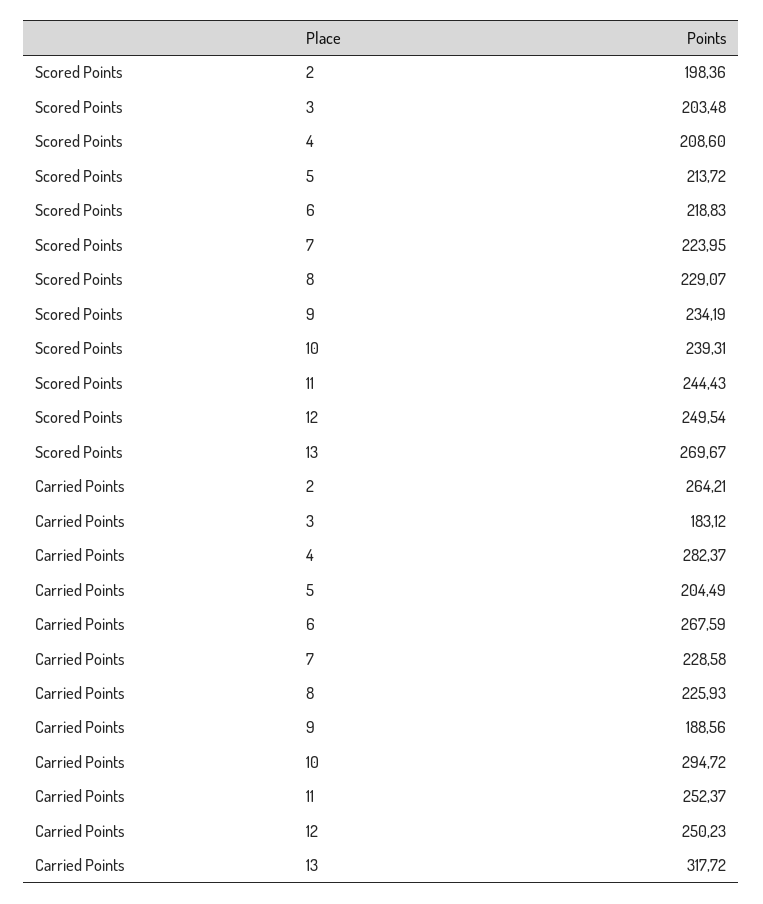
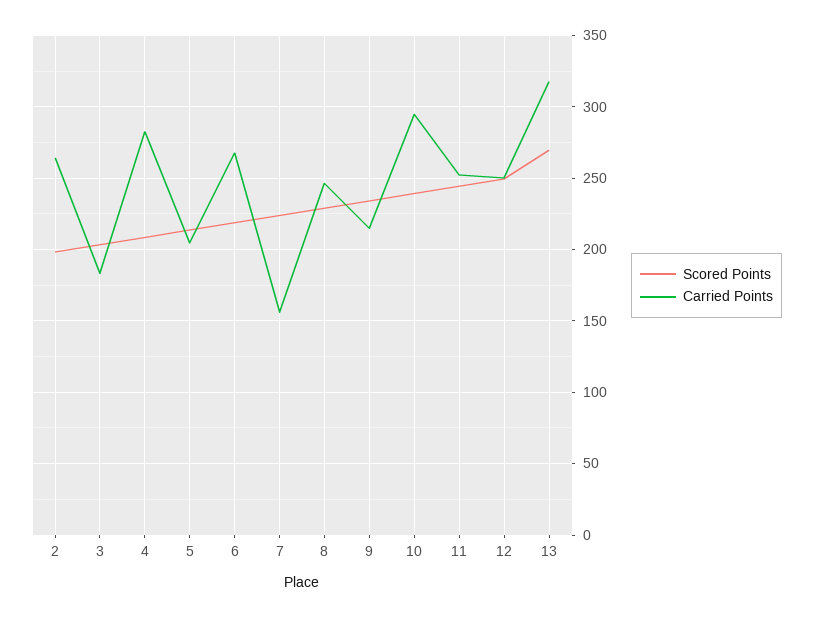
Carried Points, 7: 228.58 -> 155
Carried Points, 8: 225.93 -> 245
Carried Points, 9: 188.56 -> 215

